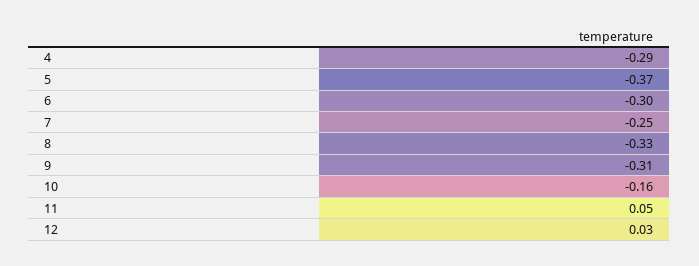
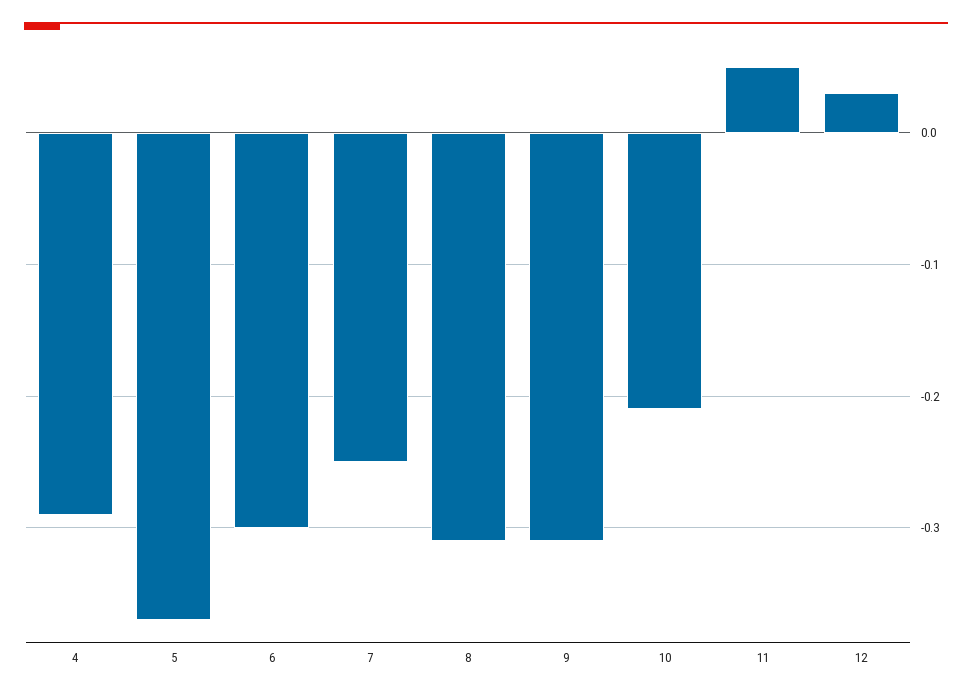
8: -0.33 -> -0.31
10: -0.16 -> -0.21

